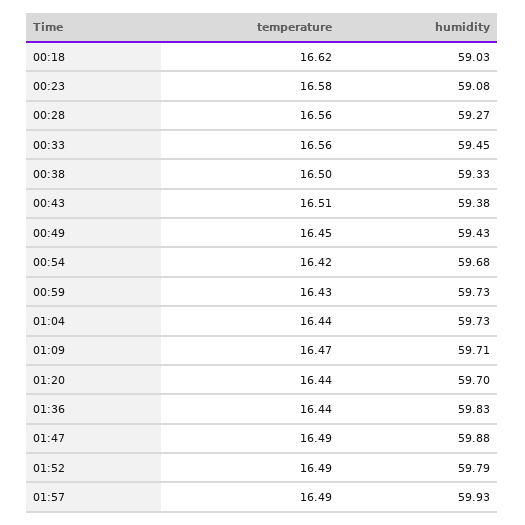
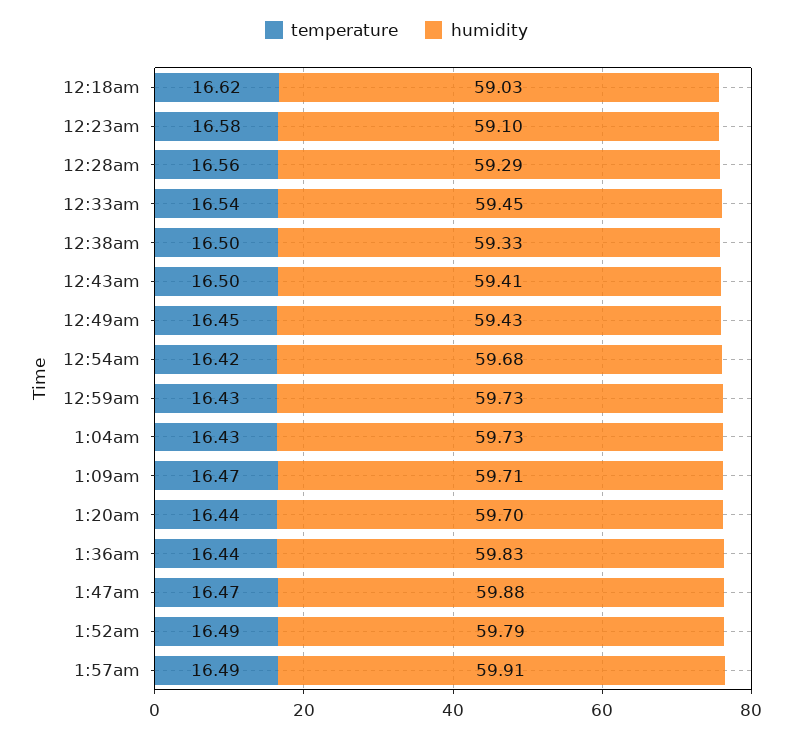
humidity, 00:23: 59.08 -> 59.1
humidity, 00:28: 59.27 -> 59.29
temperature, 00:33: 16.56 -> 16.54
temperature, 00:43: 16.51 -> 16.5
humidity, 00:43: 59.38 -> 59.41
temperature, 01:04: 16.44 -> 16.43
temperature, 01:47: 16.49 -> 16.47
humidity, 01:57: 59.93 -> 59.91

